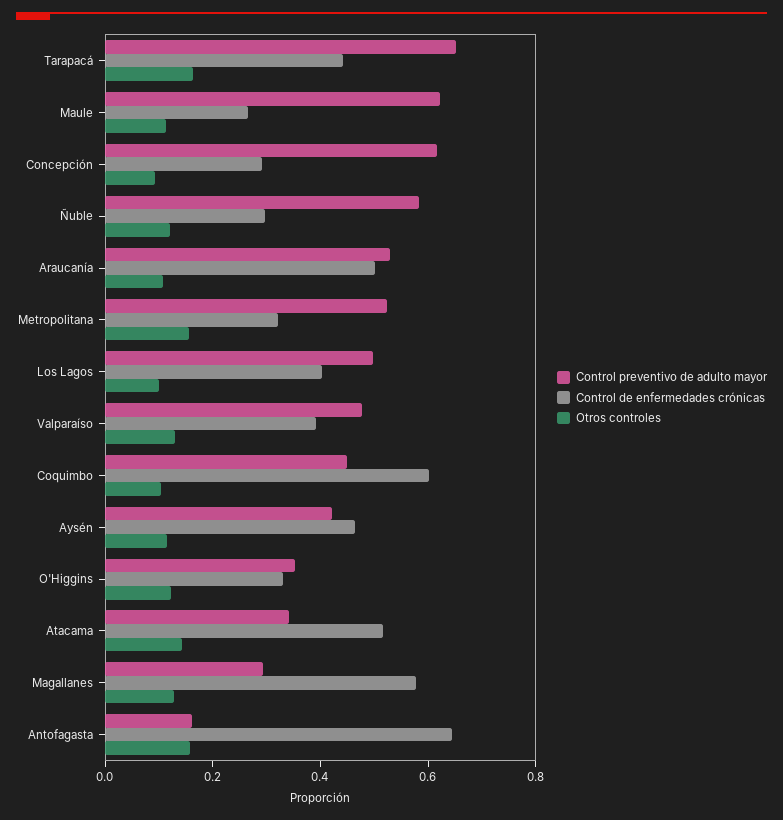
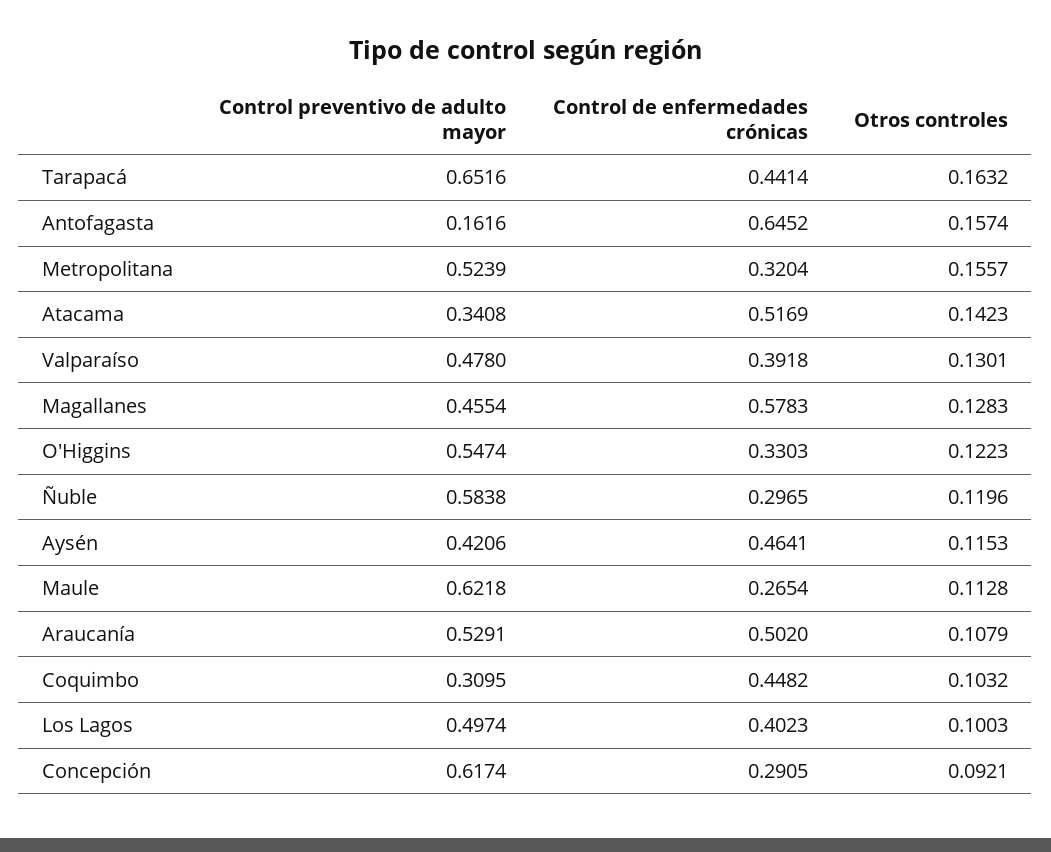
Control preventivo de adulto mayor, Coquimbo: 0.45 -> 0.3095
Control de enfermedades crónicas, Coquimbo: 0.6 -> 0.4482
Control preventivo de adulto mayor, O'Higgins: 0.35 -> 0.5474
Control preventivo de adulto mayor, Magallanes: 0.3 -> 0.4554

